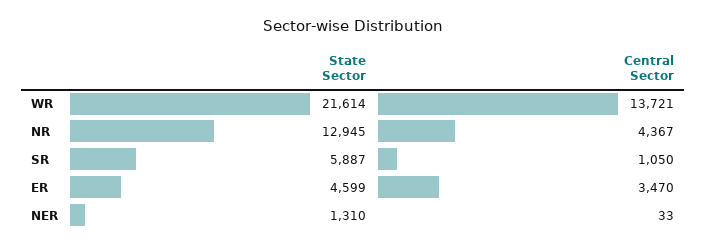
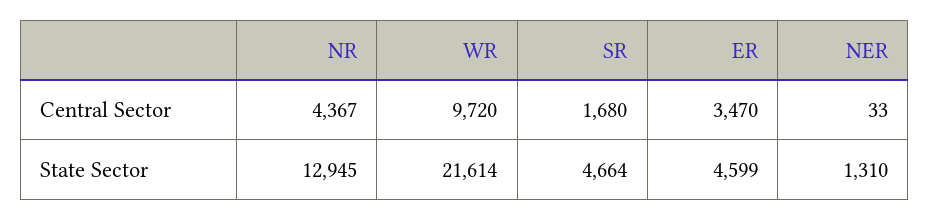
Central Sector, WR: 13721 -> 9720
State Sector, SR: 5887 -> 4664
Central Sector, SR: 1050 -> 1680

